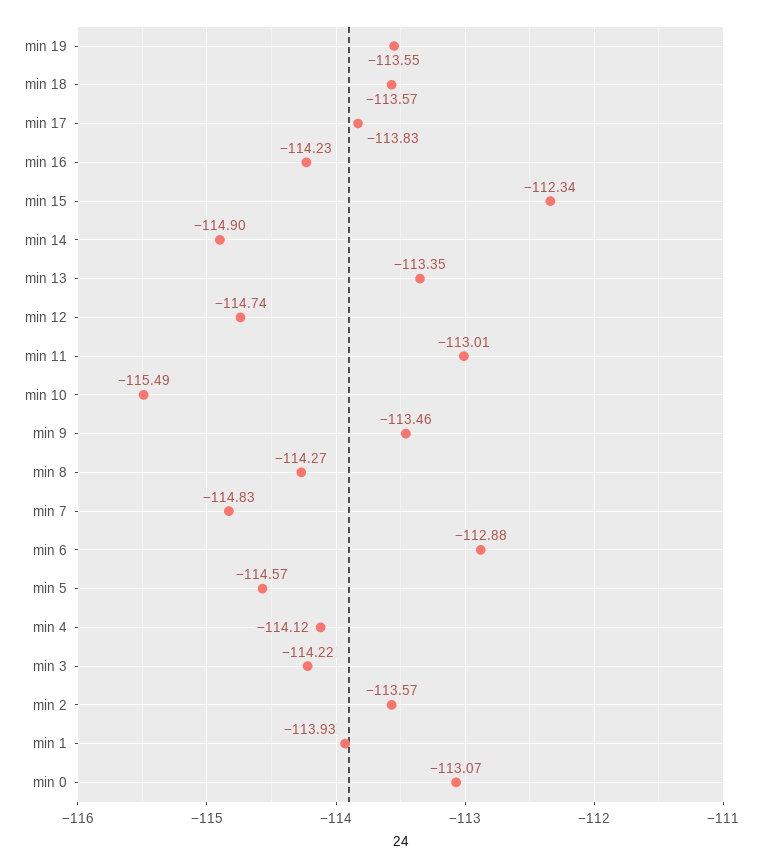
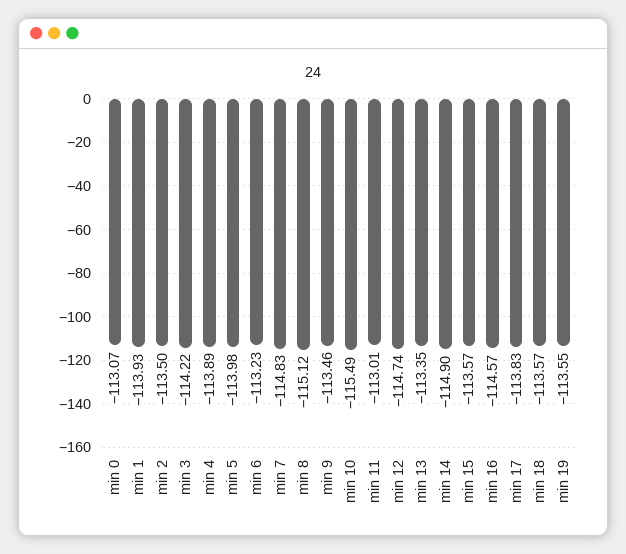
min 16: -114.23 -> -114.57
min 15: -112.34 -> -113.57
min 8: -114.27 -> -115.12
min 6: -112.88 -> -113.23
min 5: -114.57 -> -113.98
min 4: -114.12 -> -113.89
min 2: -113.57 -> -113.5

